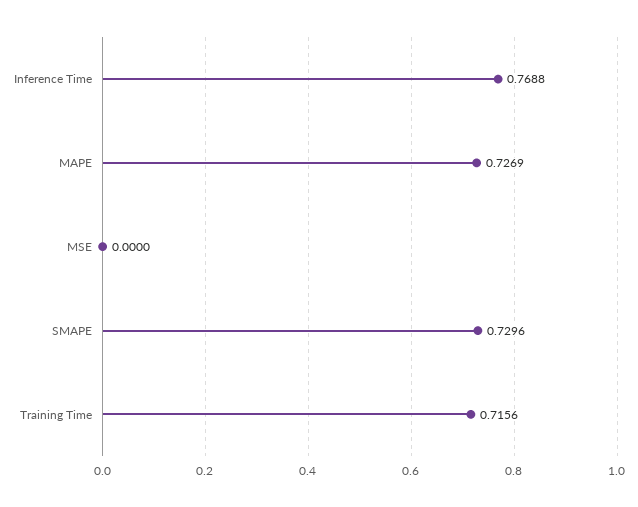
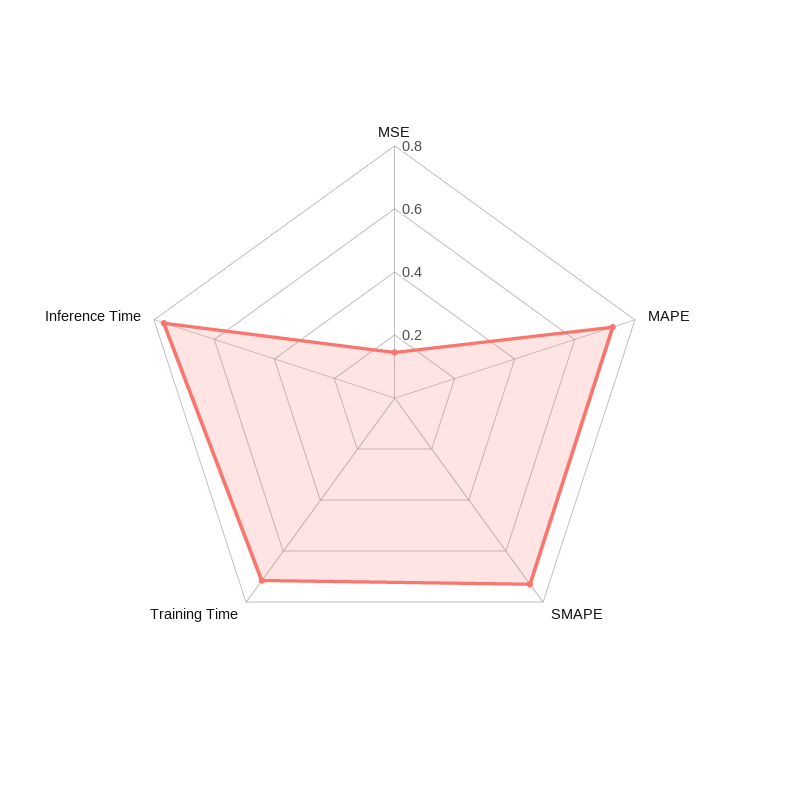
MSE: 0 -> 0.15

